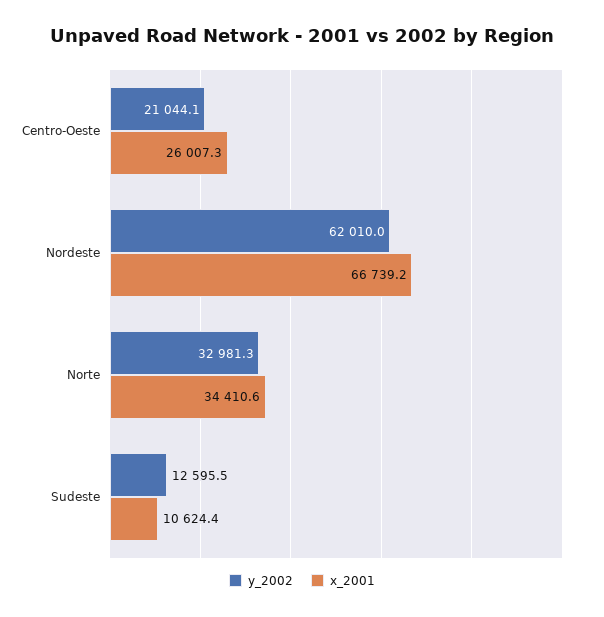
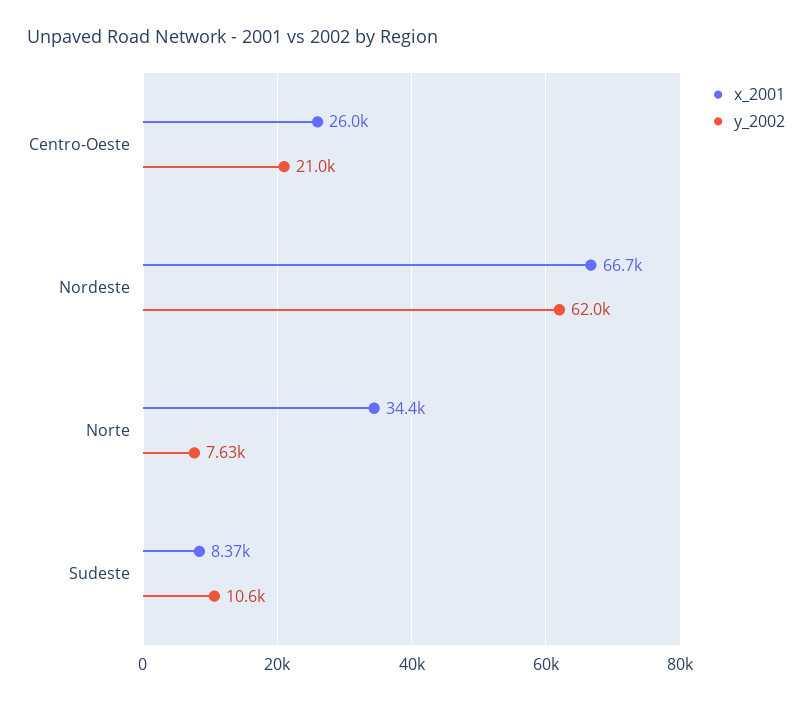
y_2002, Norte: 32981.3 -> 7630
y_2002, Sudeste: 12595.5 -> 10600
x_2001, Sudeste: 10624.4 -> 8370

